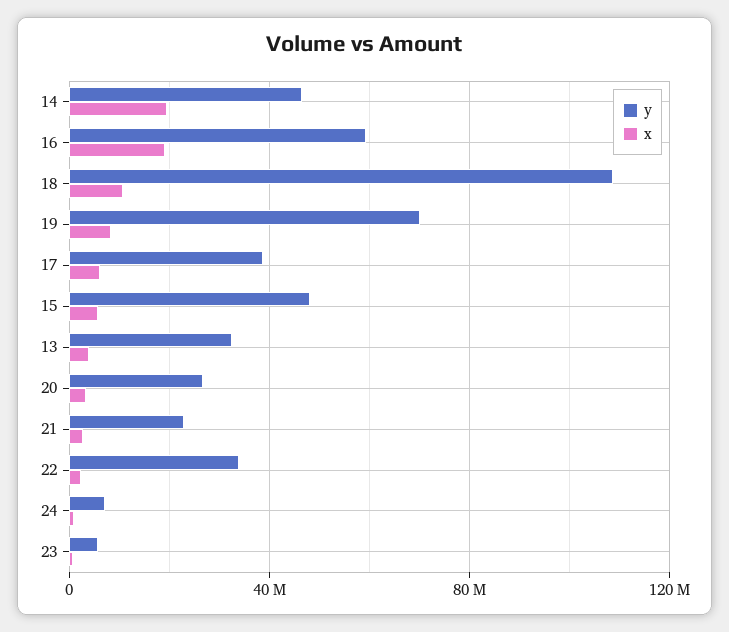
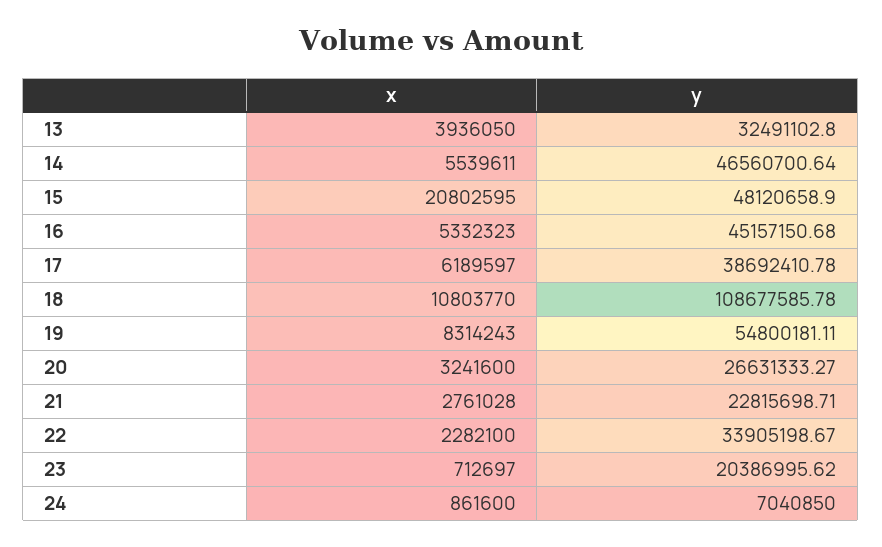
x, 14: 20000000 -> 5539611
y, 16: 60000000 -> 45157150.68
x, 16: 20000000 -> 5332323
y, 19: 70000000 -> 54800181.11
x, 15: 5000000 -> 20802595
y, 23: 5000000 -> 20386995.62

